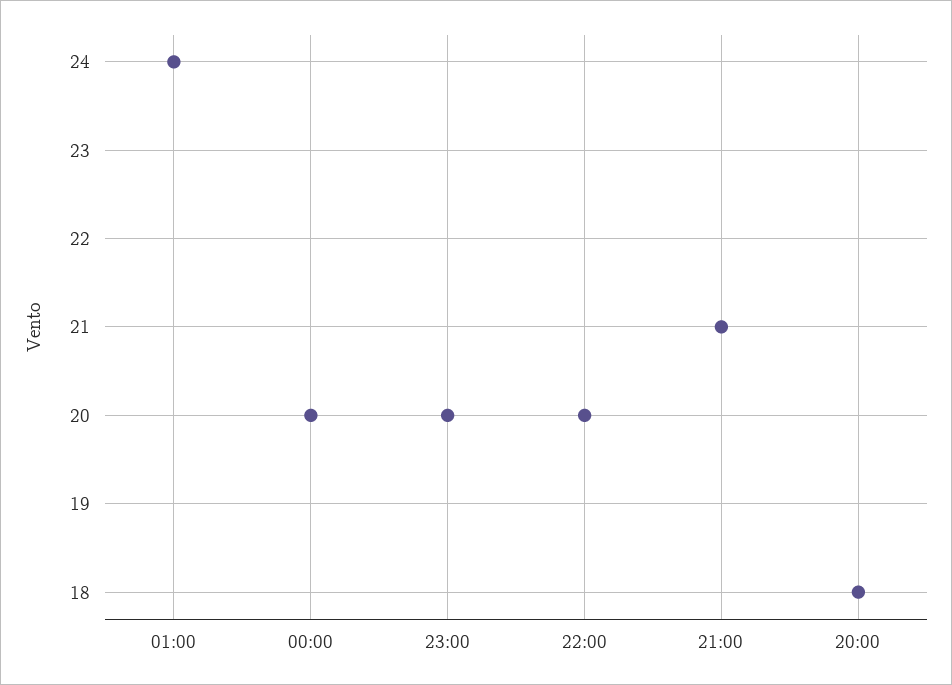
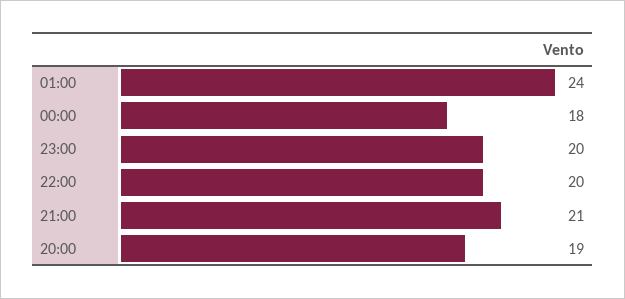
00:00: 20 -> 18
20:00: 18 -> 19

